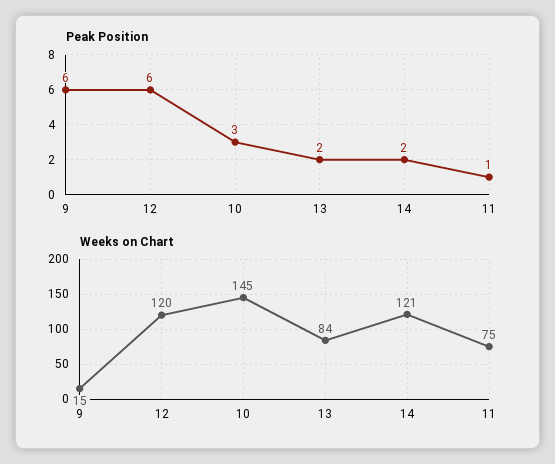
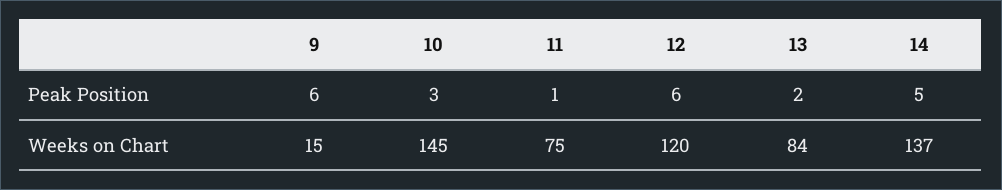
Peak Position, 14: 2 -> 5
Weeks on Chart, 14: 121 -> 137

